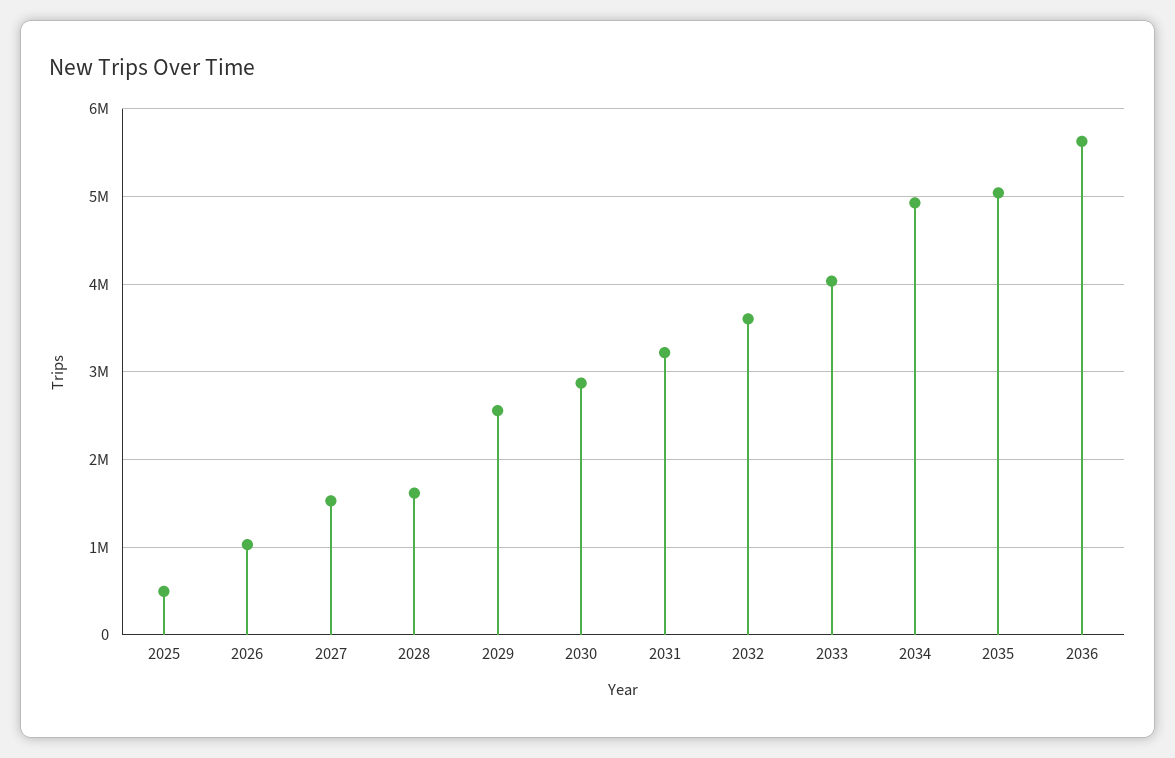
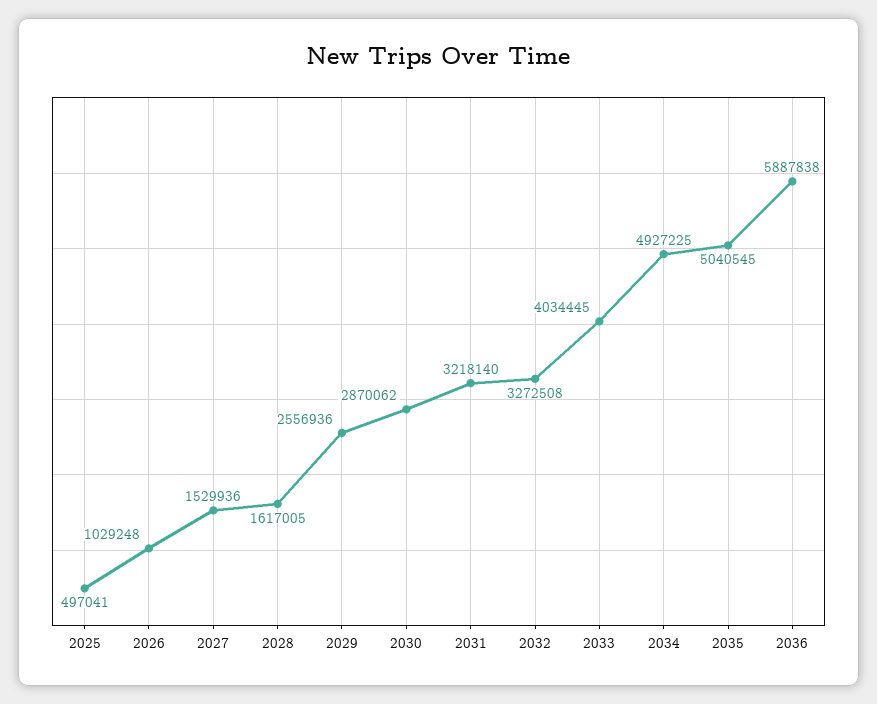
2032: 3600000 -> 3272508
2036: 5600000 -> 5887838

